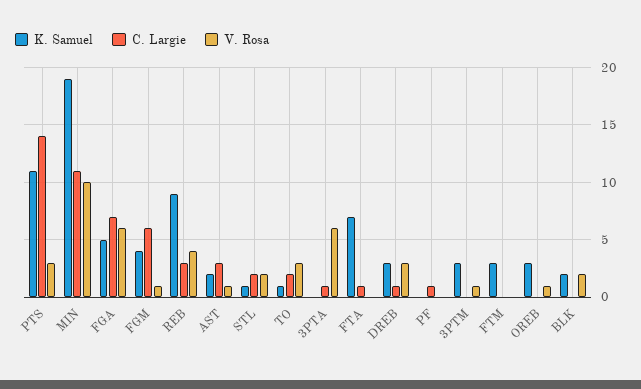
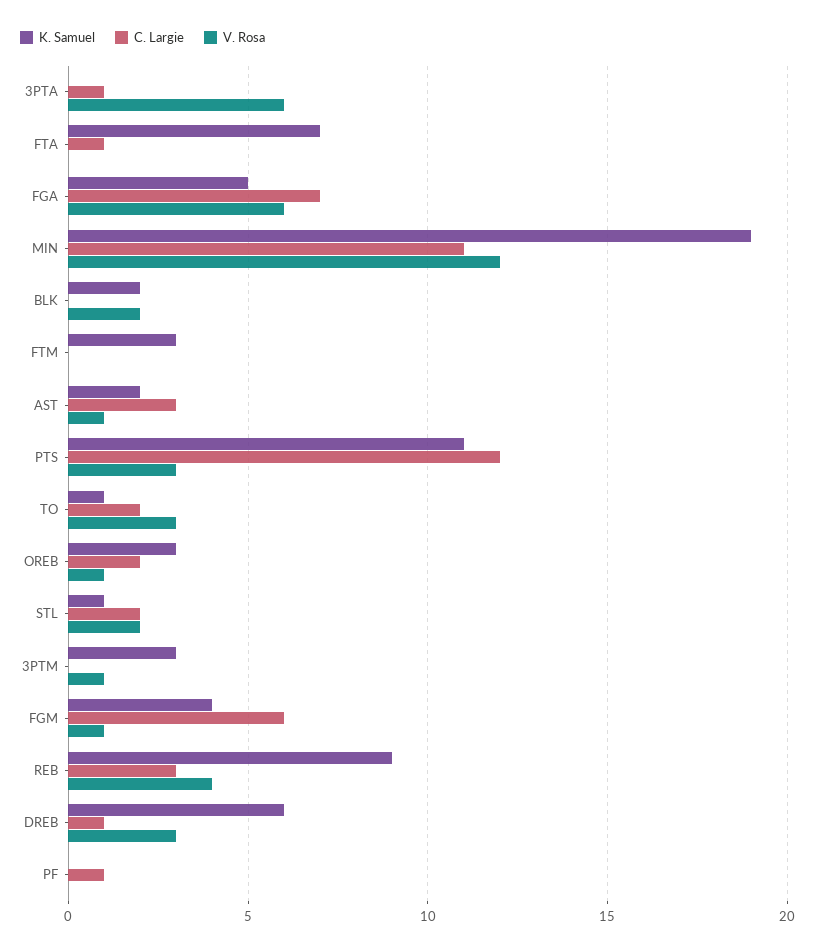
C. Largie, PTS: 14 -> 12
V. Rosa, MIN: 10 -> 12
K. Samuel, DREB: 3 -> 6
C. Largie, OREB: 0 -> 2

